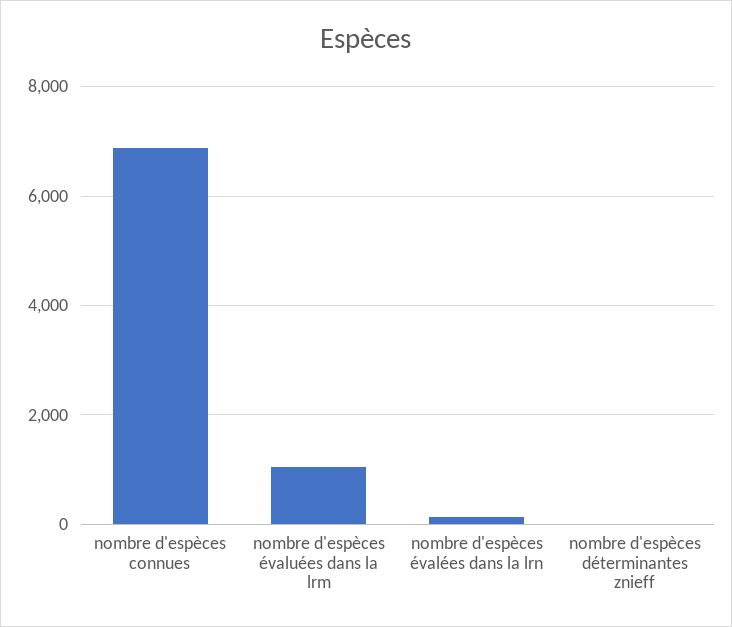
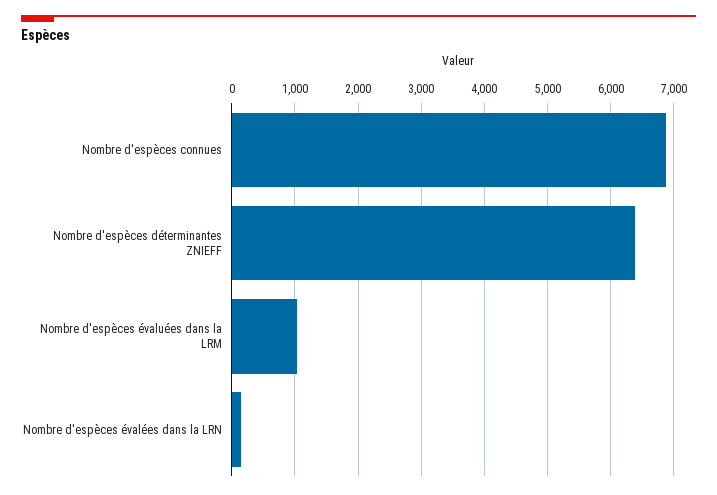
nombre d'espèces déterminantes znieff: 0 -> 6400

